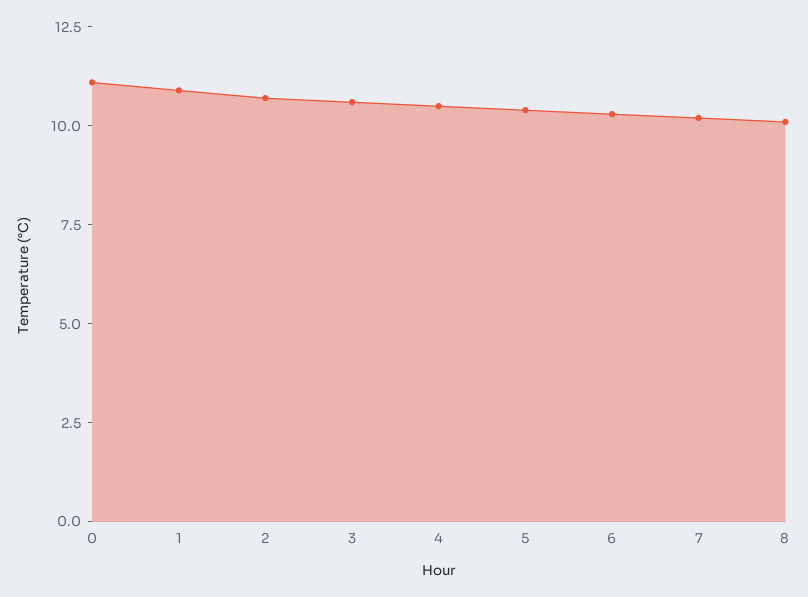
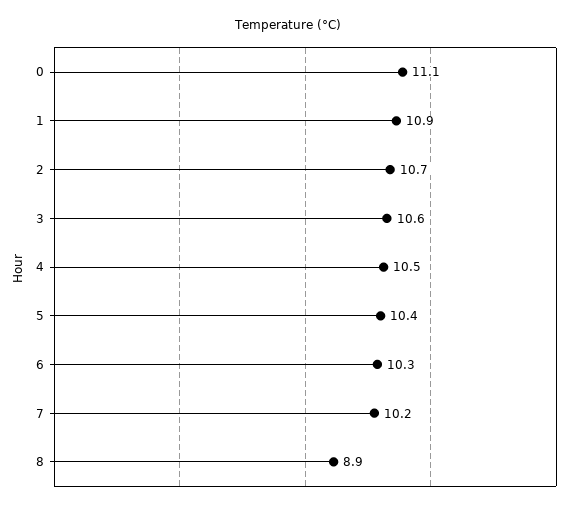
8: 10 -> 8.9

